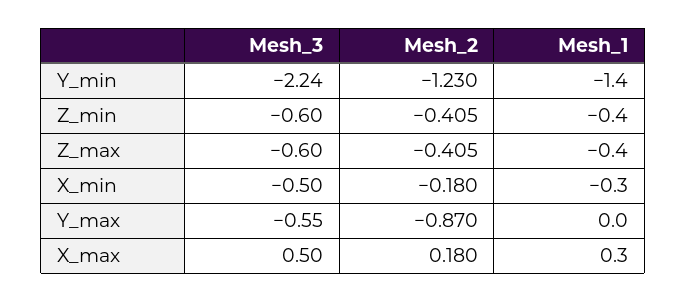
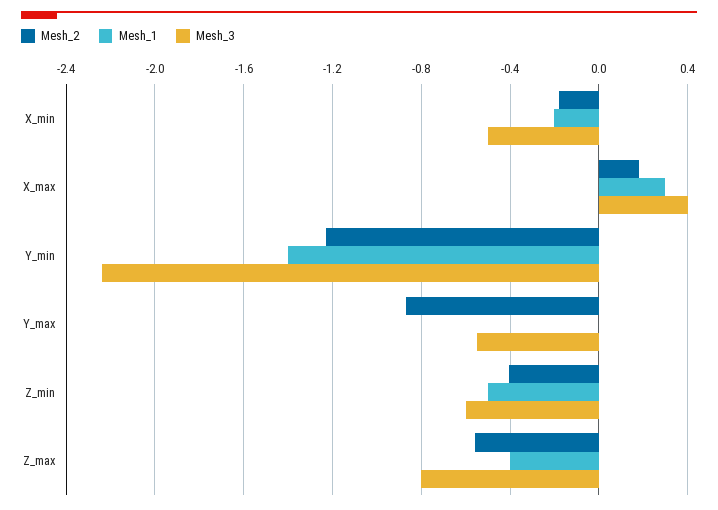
Mesh_1, Z_min: -0.4 -> -0.5
Mesh_3, Z_max: -0.6 -> -0.8
Mesh_2, Z_max: -0.405 -> -0.55
Mesh_1, X_min: -0.3 -> -0.2
Mesh_3, X_max: 0.5 -> 0.4

